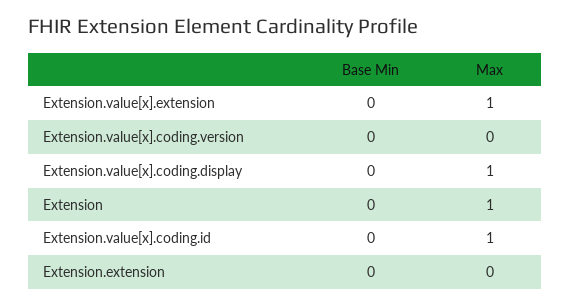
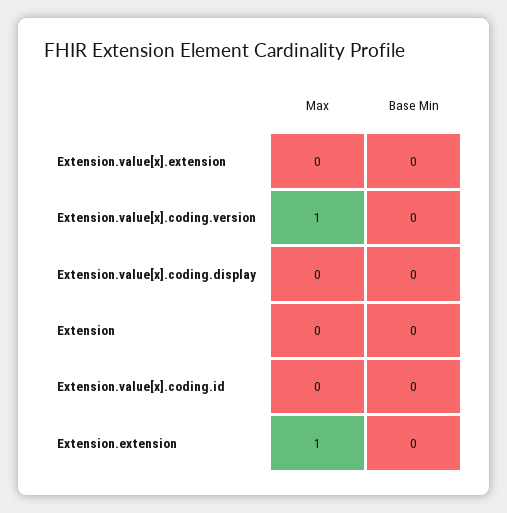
Max, Extension.value[x].extension: 1 -> 0
Max, Extension.value[x].coding.version: 0 -> 1
Max, Extension.value[x].coding.display: 1 -> 0
Max, Extension: 1 -> 0
Max, Extension.value[x].coding.id: 1 -> 0
Max, Extension.extension: 0 -> 1

